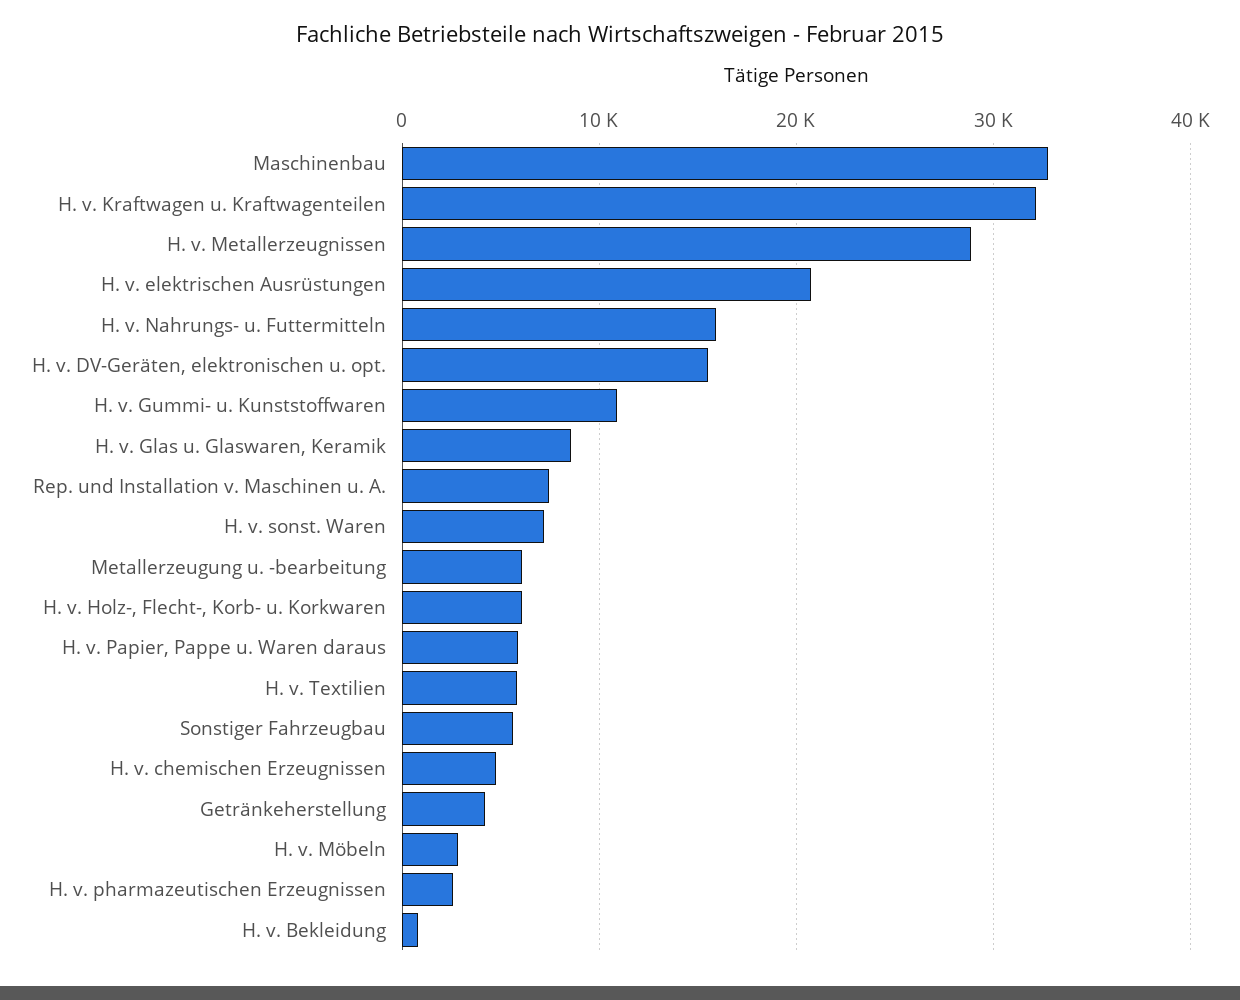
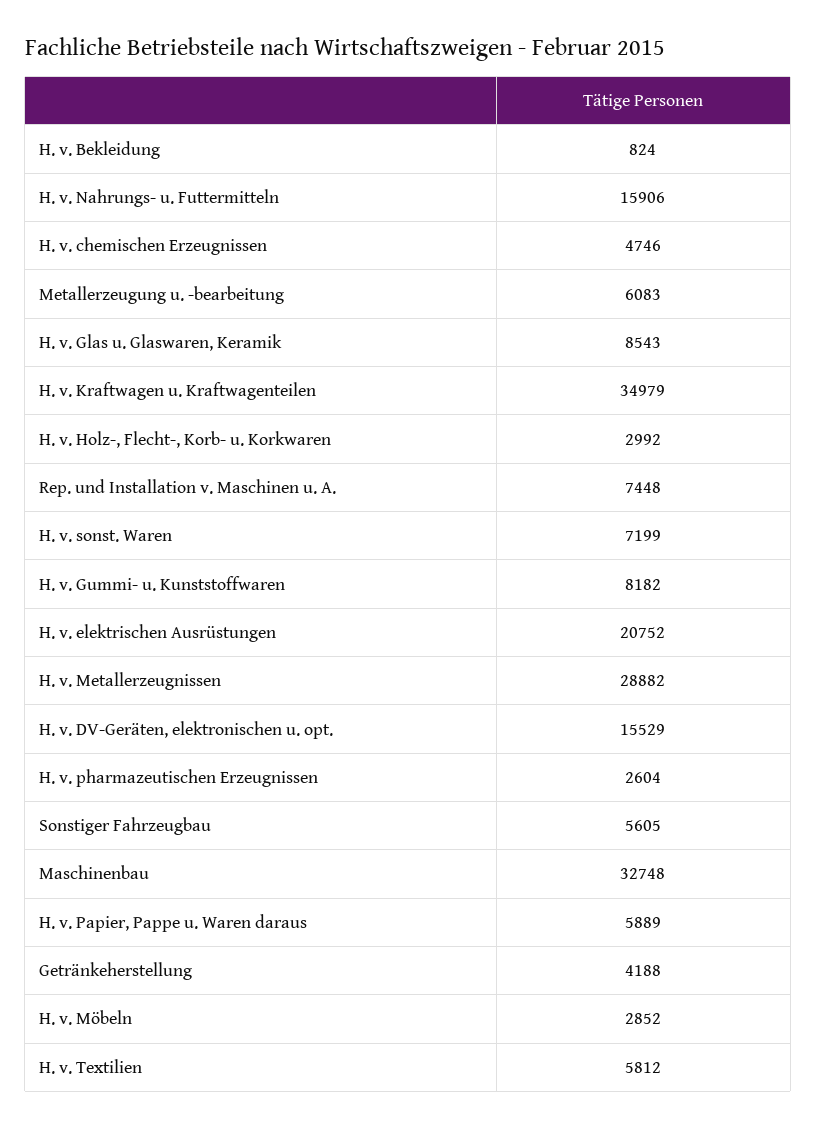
H. v. Kraftwagen u. Kraftwagenteilen: 32000 -> 34979
H. v. Gummi- u. Kunststoffwaren: 11000 -> 8182
H. v. Holz-, Flecht-, Korb- u. Korkwaren: 6000 -> 2992

